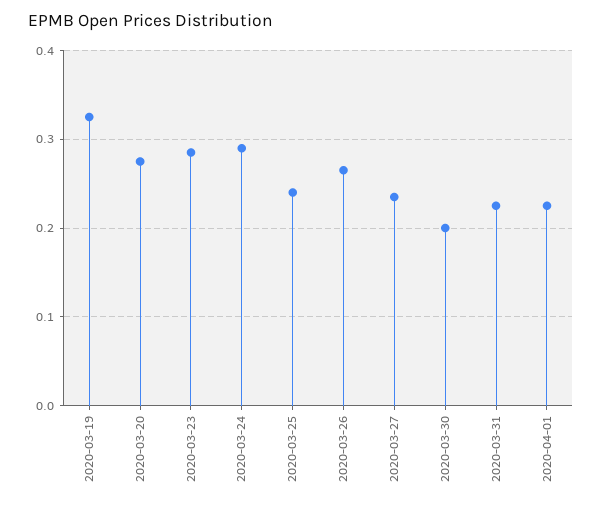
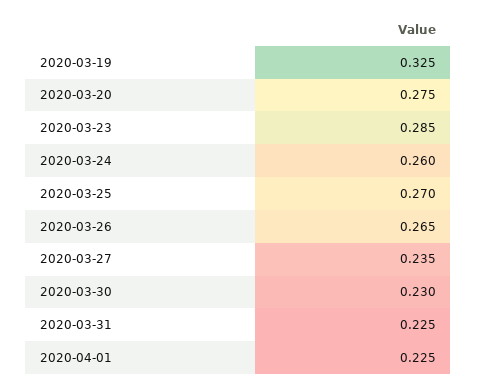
2020-03-24: 0.29 -> 0.26
2020-03-25: 0.24 -> 0.27
2020-03-30: 0.2 -> 0.23

